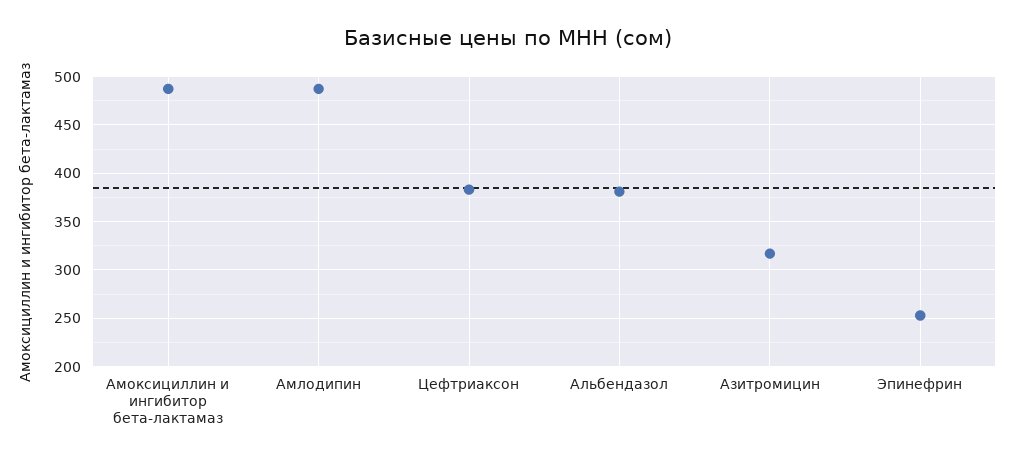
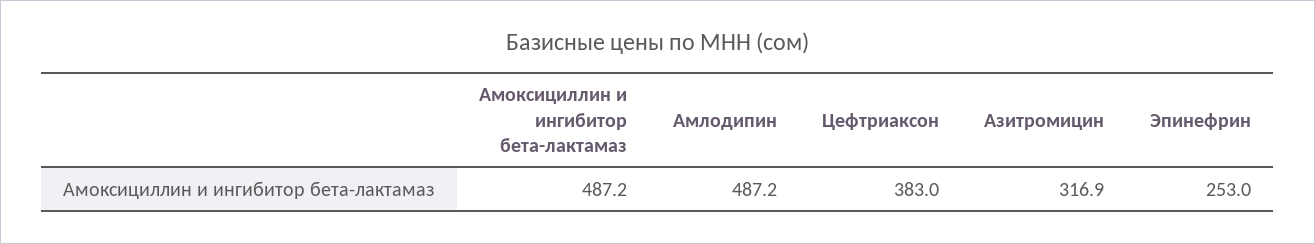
Альбендазол: 380 -> none

